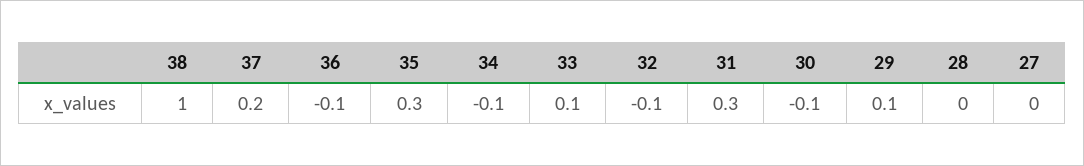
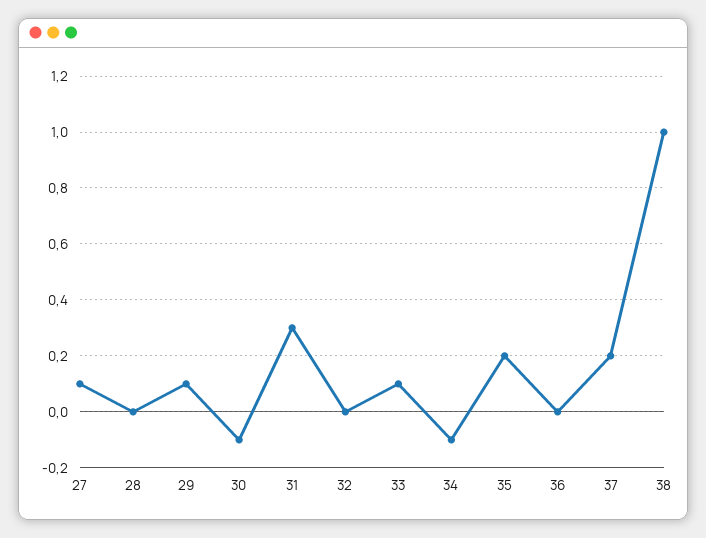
36: -0.1 -> 0
35: 0.3 -> 0.2
32: -0.1 -> 0
27: 0 -> 0.1

